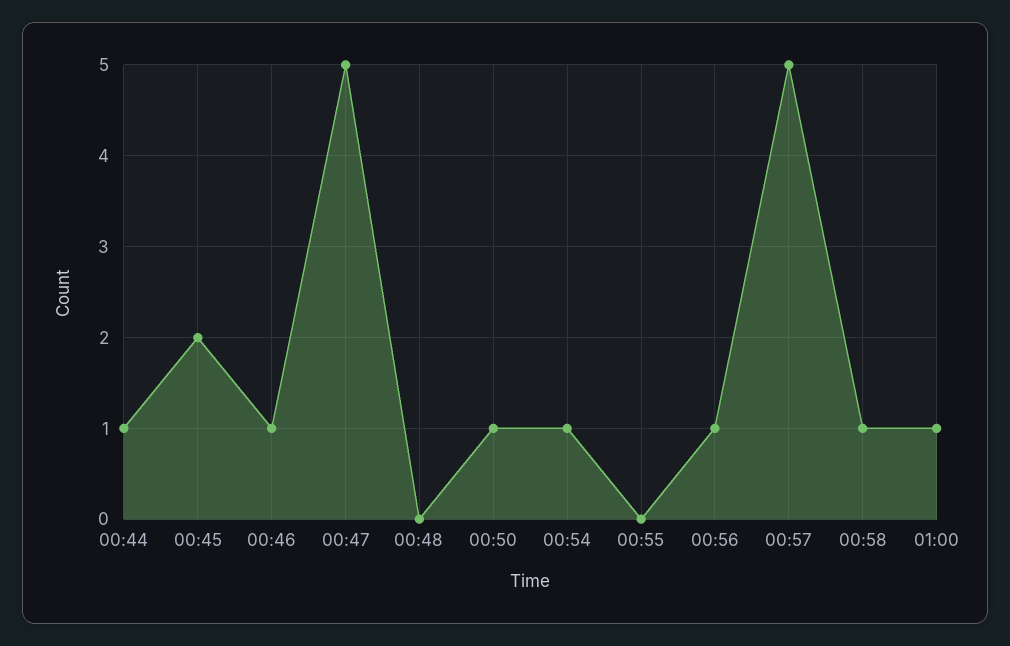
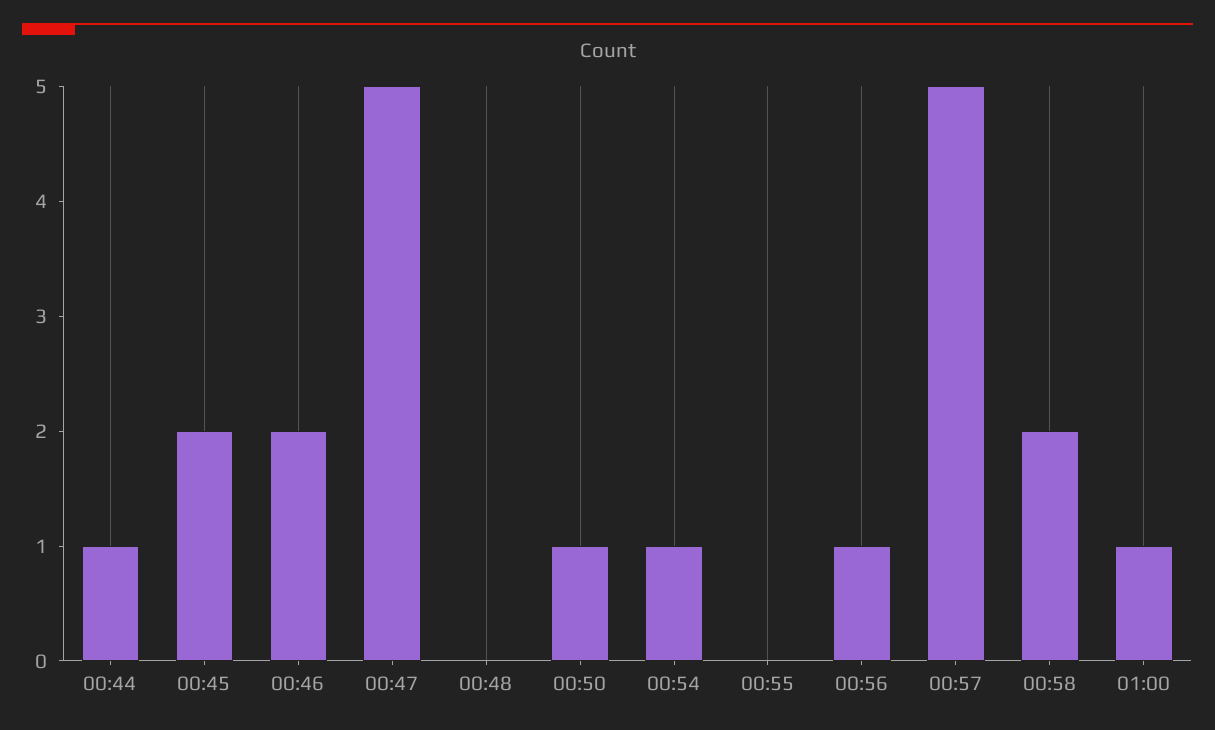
00:46: 1 -> 2
00:58: 1 -> 2

